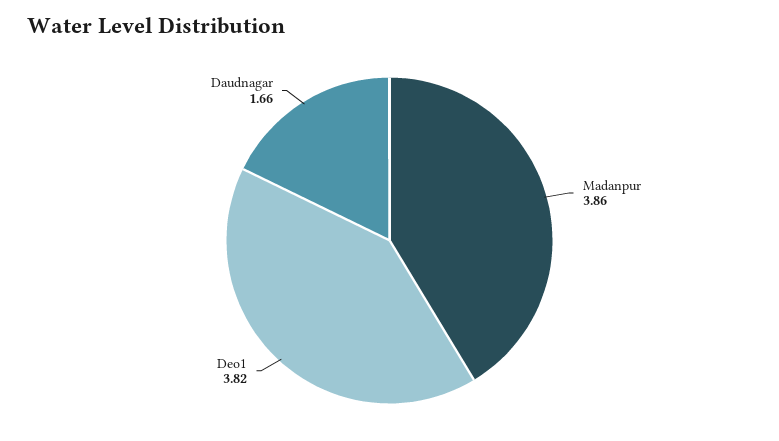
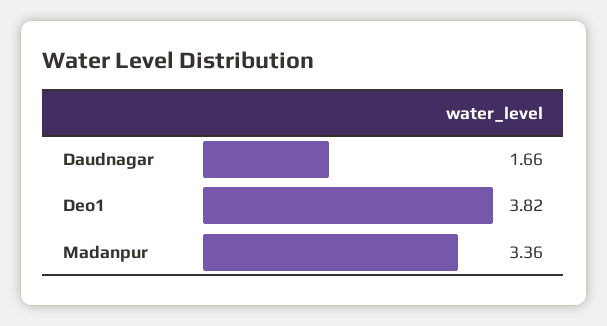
Madanpur: 3.86 -> 3.36

